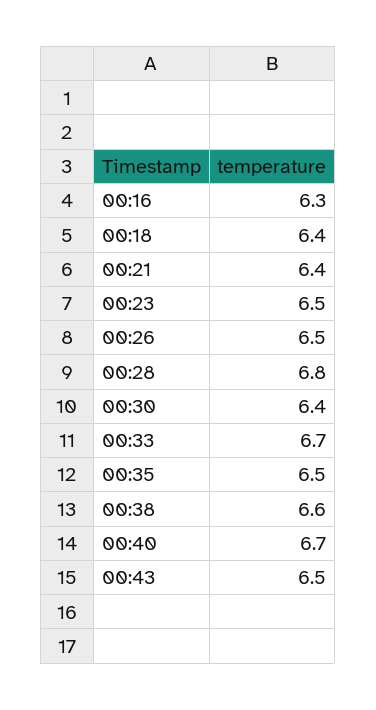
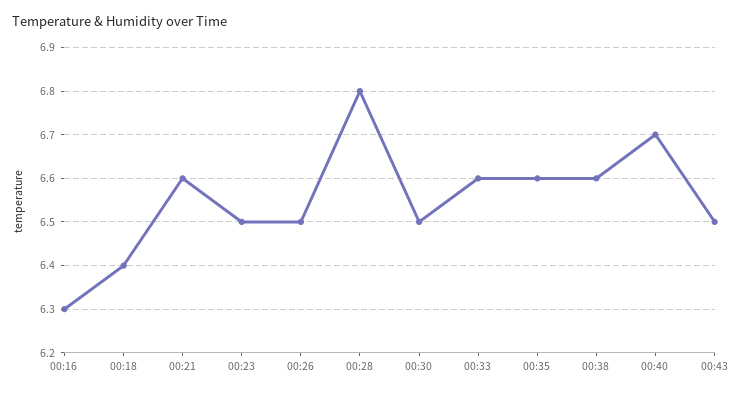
00:21: 6.4 -> 6.6
00:30: 6.4 -> 6.5
00:33: 6.7 -> 6.6
00:35: 6.5 -> 6.6

